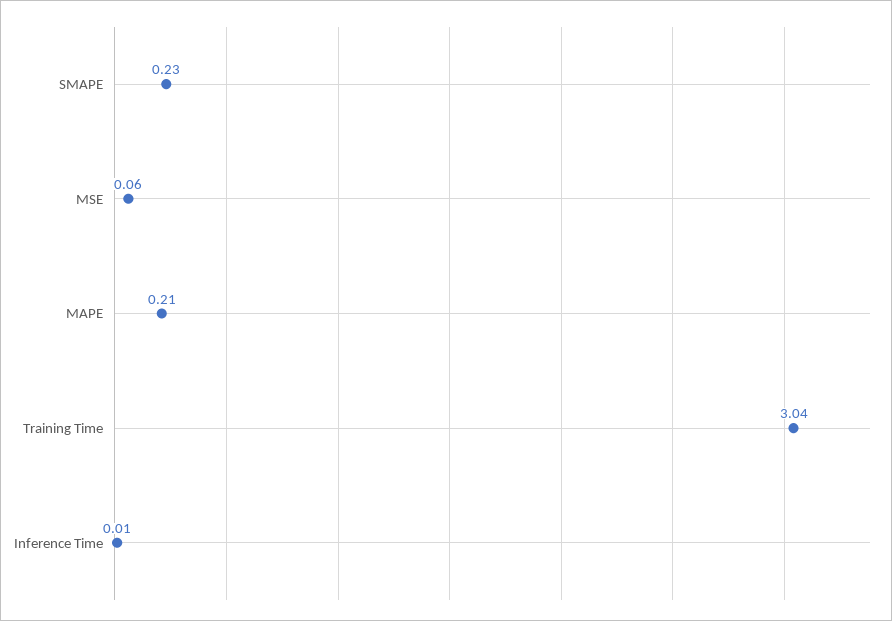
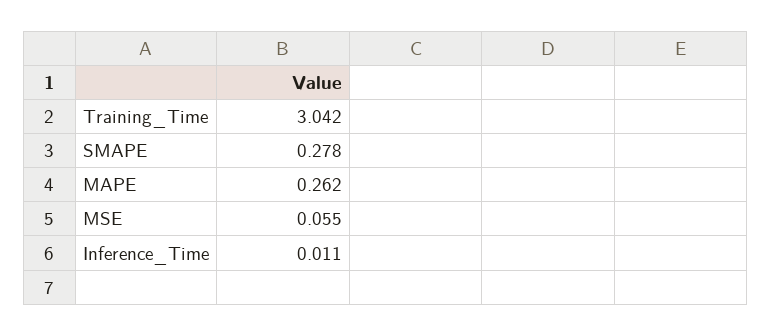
SMAPE: 0.23 -> 0.278
MAPE: 0.21 -> 0.262

